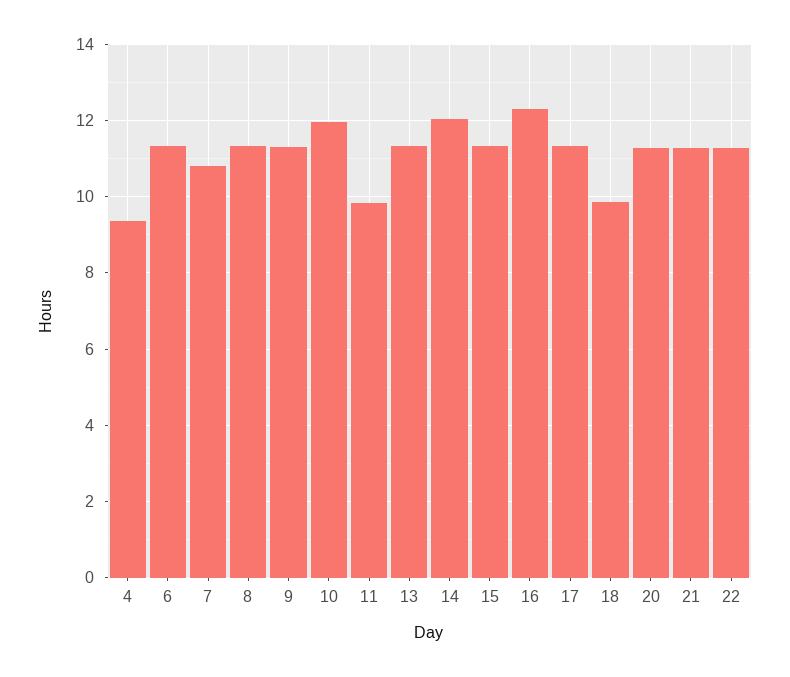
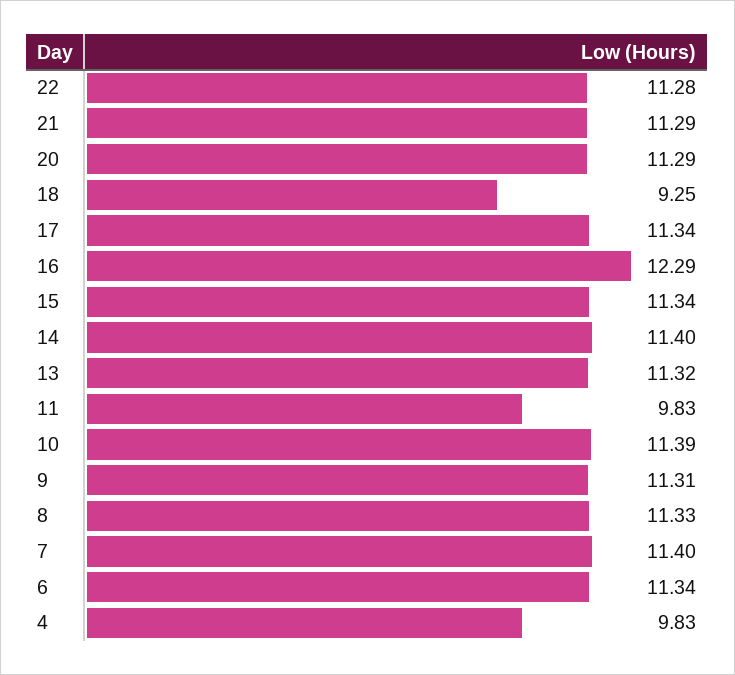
4: 9.4 -> 9.83
7: 10.8 -> 11.4
10: 12 -> 11.39
14: 12 -> 11.4
18: 9.8 -> 9.25

